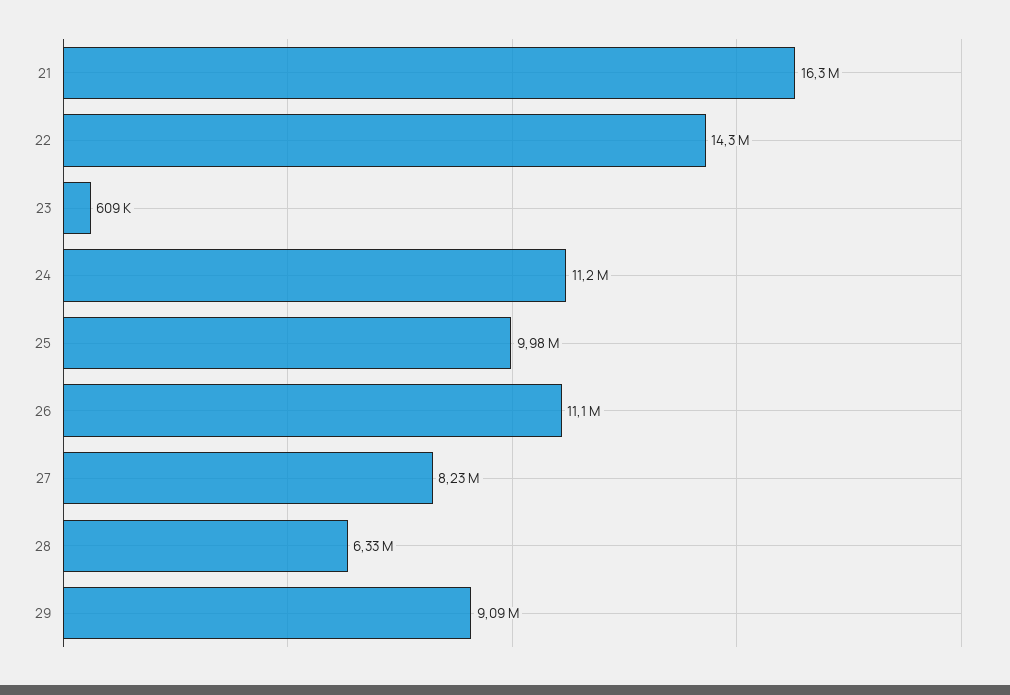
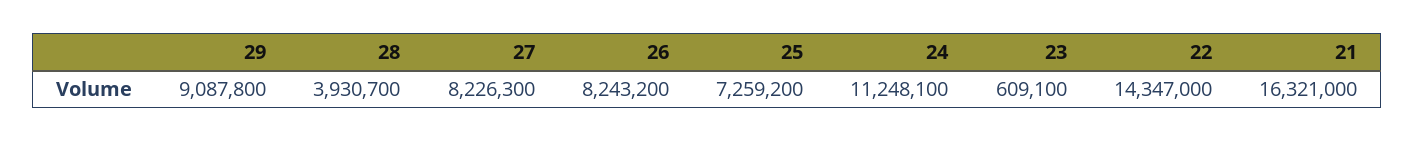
25: 9980000 -> 7259200
26: 11100000 -> 8243200
28: 6330000 -> 3930700

